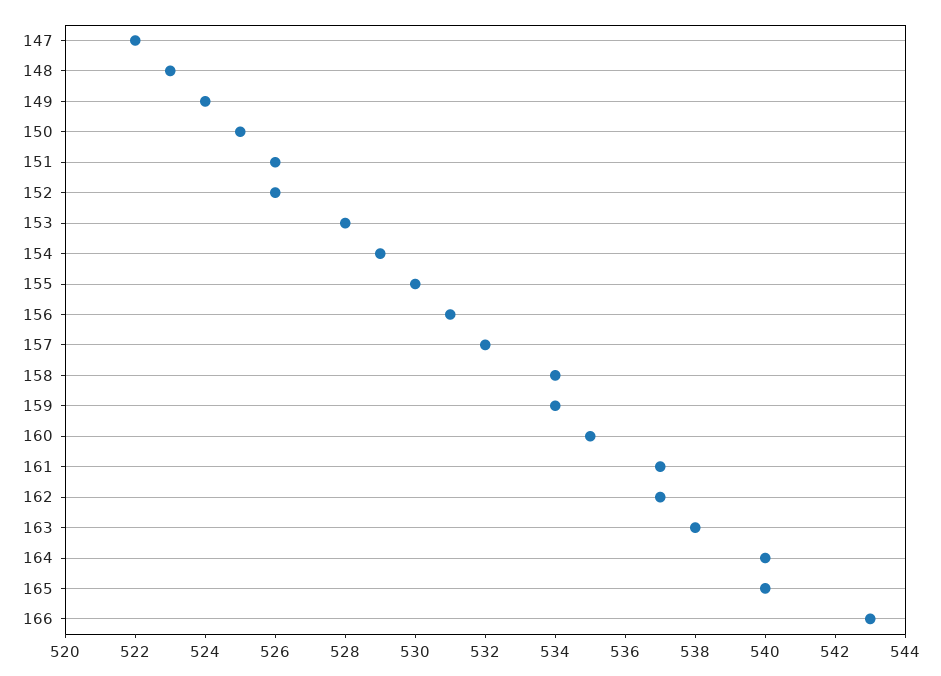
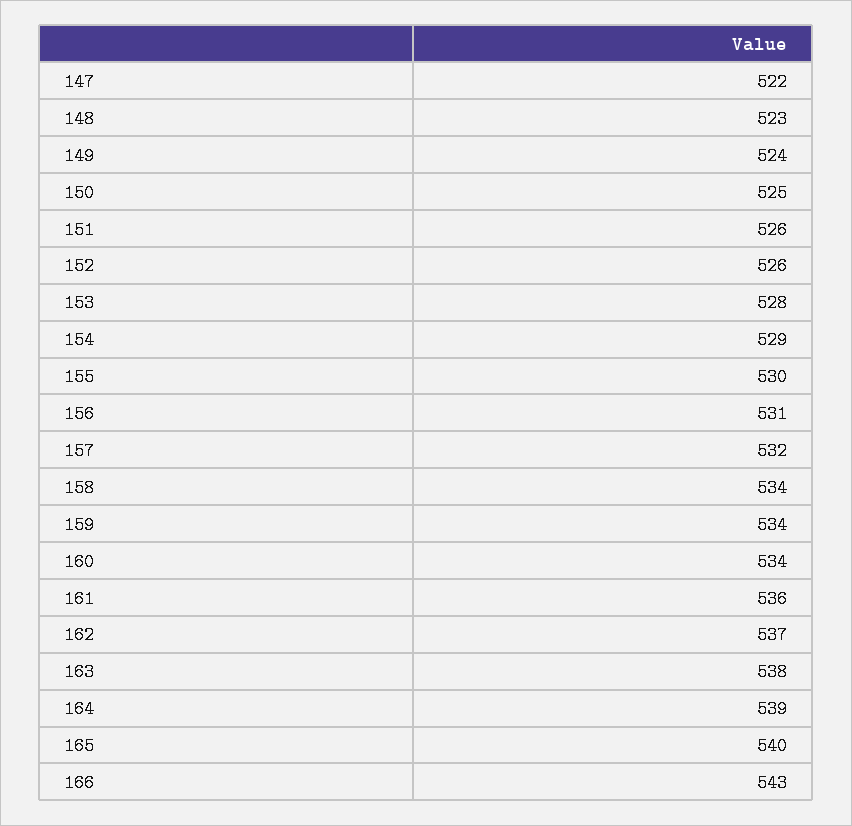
160: 535 -> 534
161: 537 -> 536
164: 540 -> 539

